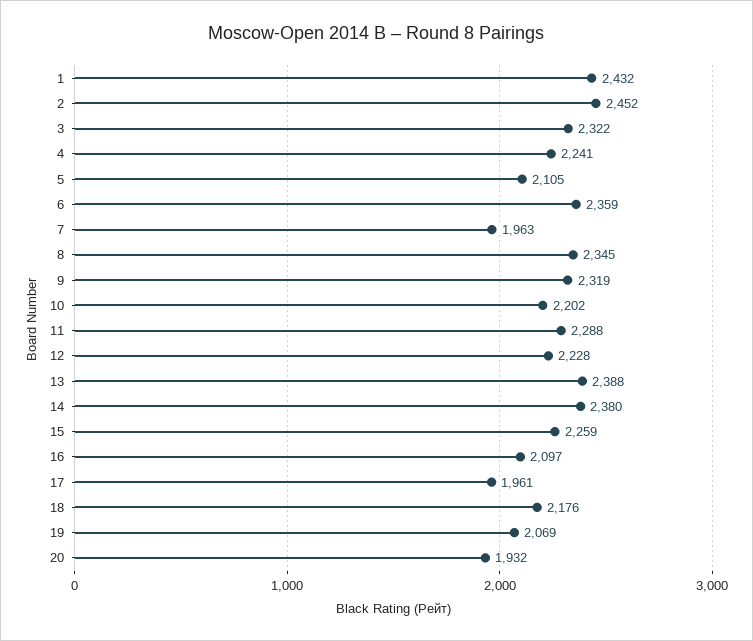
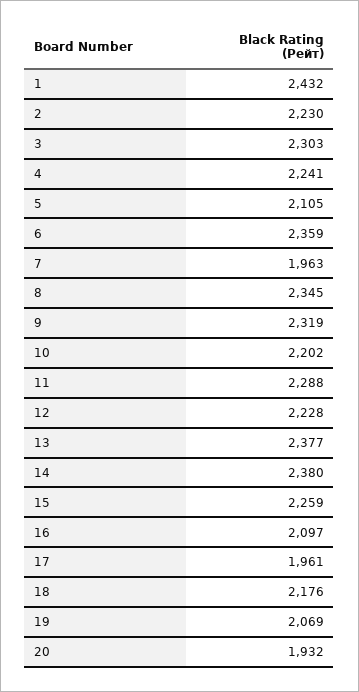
2: 2452 -> 2230
3: 2322 -> 2303
13: 2388 -> 2377

